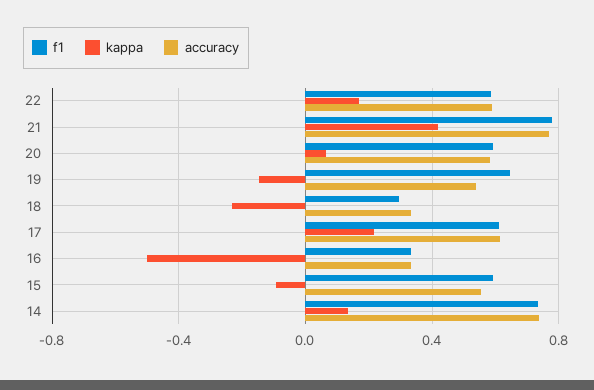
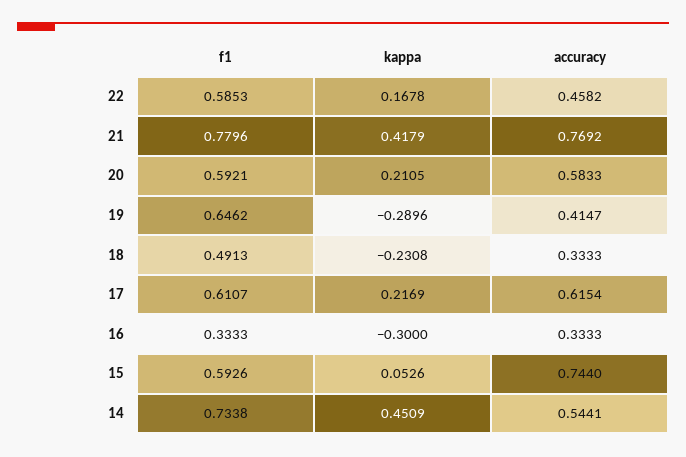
accuracy, 22: 0.6 -> 0.4582
kappa, 20: 0.05 -> 0.2105
kappa, 19: -0.15 -> -0.2896
accuracy, 19: 0.55 -> 0.4147
f1, 18: 0.3 -> 0.4913
kappa, 16: -0.5 -> -0.3
kappa, 15: -0.1 -> 0.0526
accuracy, 15: 0.55 -> 0.744
kappa, 14: 0.15 -> 0.4509
accuracy, 14: 0.75 -> 0.5441

